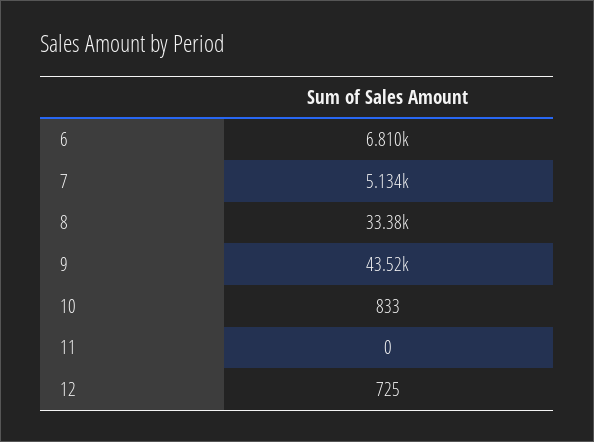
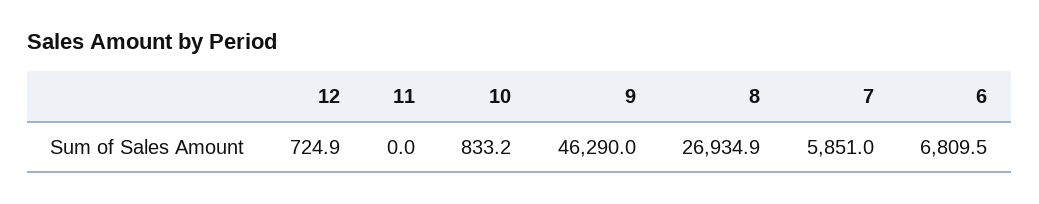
7: 5134 -> 5851
8: 33380 -> 26934.9
9: 43520 -> 46290

